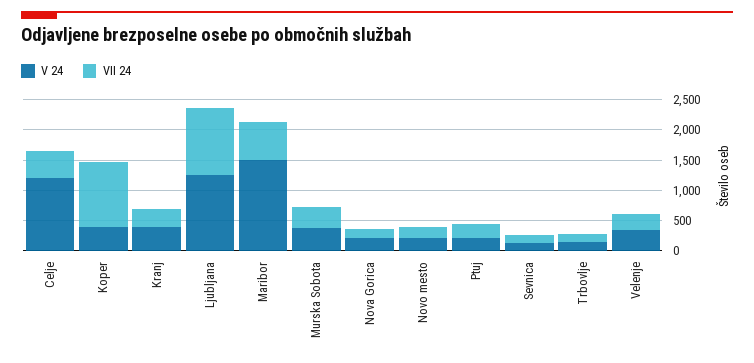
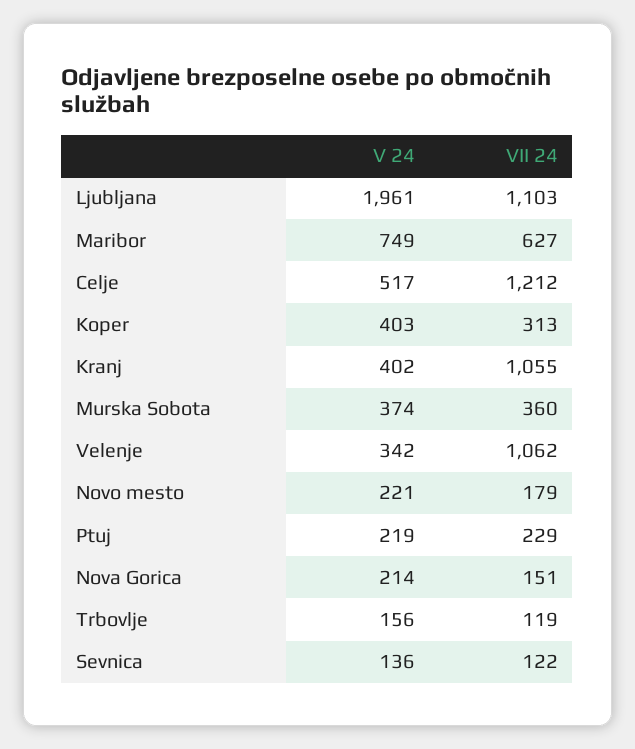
V 24, Celje: 1250 -> 517
VII 24, Celje: 500 -> 1212
VII 24, Koper: 1000 -> 313
VII 24, Kranj: 250 -> 1055
V 24, Ljubljana: 1250 -> 1961
V 24, Maribor: 1500 -> 749
VII 24, Velenje: 250 -> 1062

